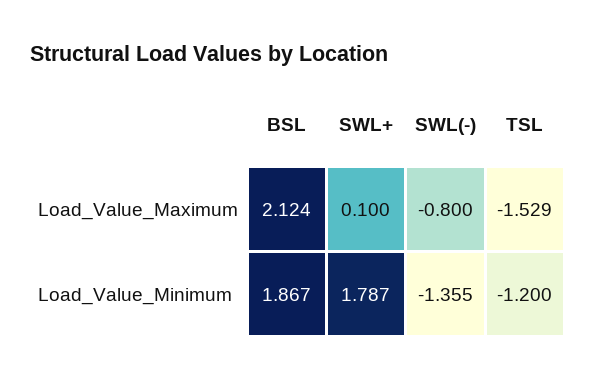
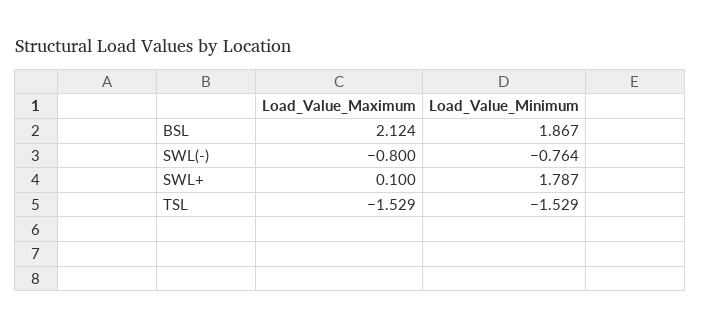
SWL(-), Load_Value_Minimum: -1.355 -> -0.764
TSL, Load_Value_Minimum: -1.2 -> -1.529

